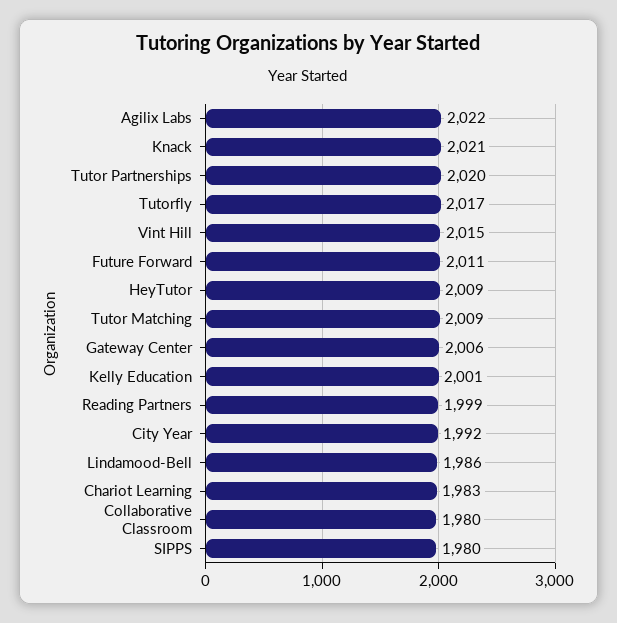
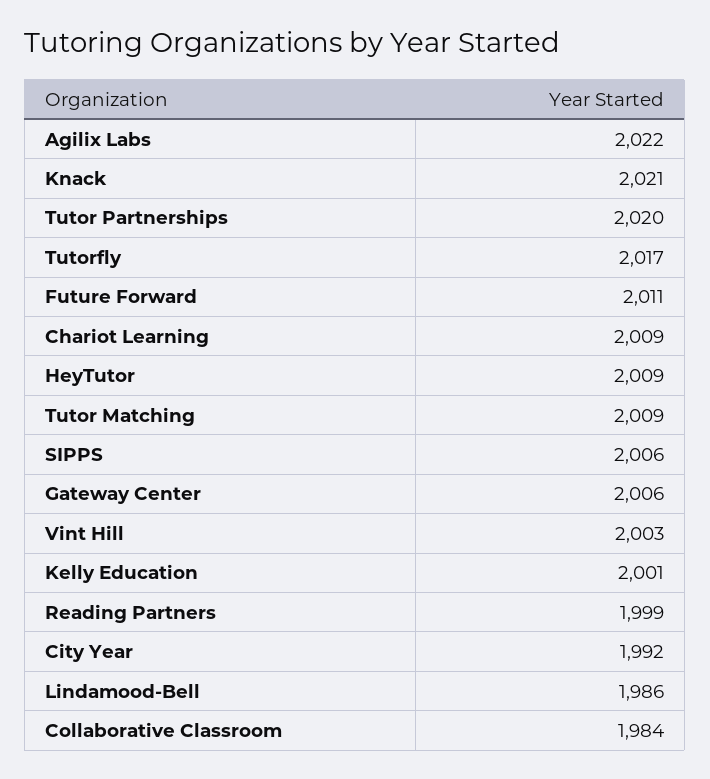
Vint Hill: 2015 -> 2003
Chariot Learning: 1983 -> 2009
Collaborative Classroom: 1980 -> 1984
SIPPS: 1980 -> 2006

